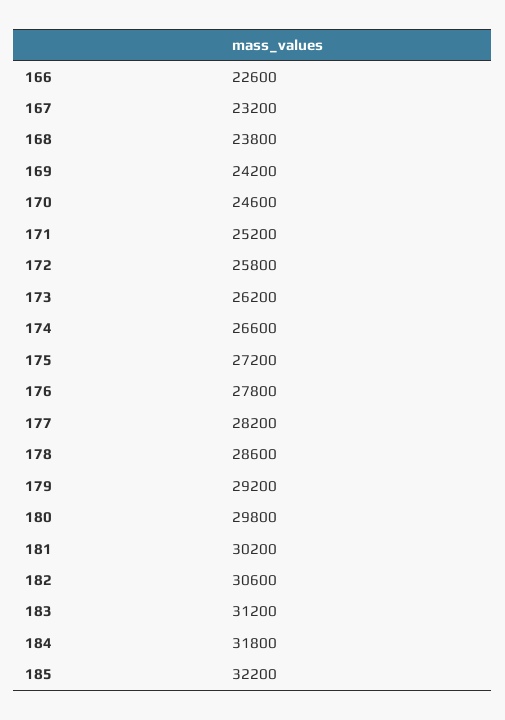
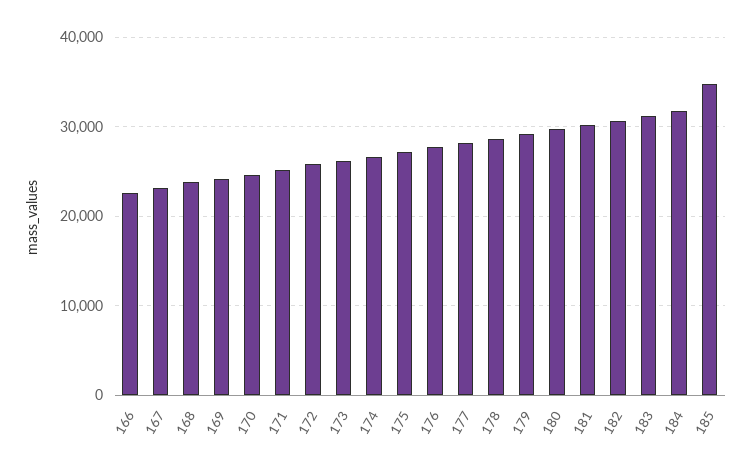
185: 32200 -> 35000

